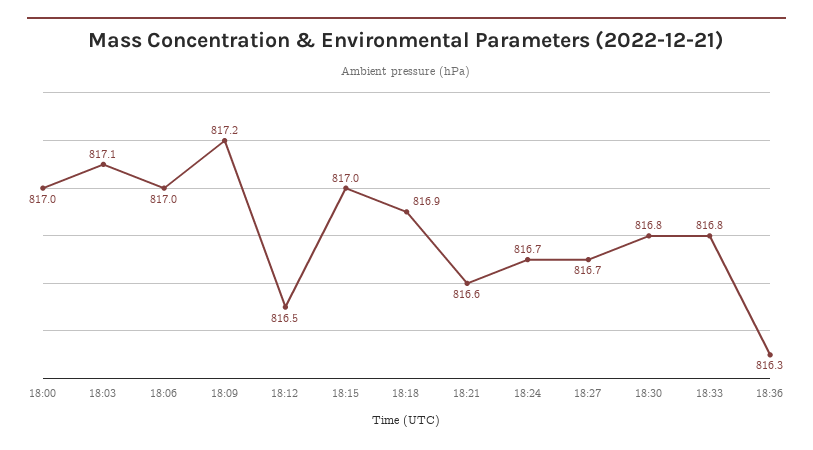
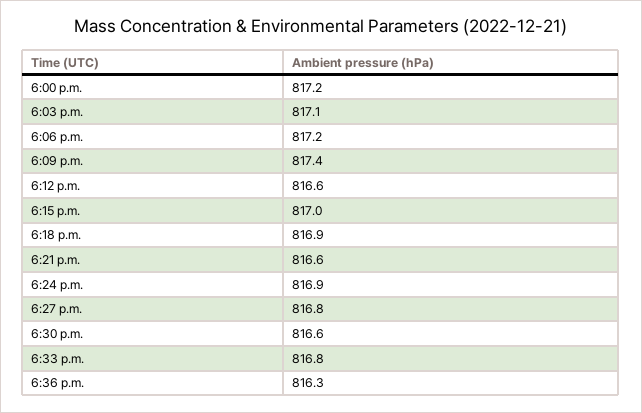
18:00: 817 -> 817.2
18:06: 817 -> 817.2
18:09: 817.2 -> 817.4
18:12: 816.5 -> 816.6
18:24: 816.7 -> 816.9
18:27: 816.7 -> 816.8
18:30: 816.8 -> 816.6

